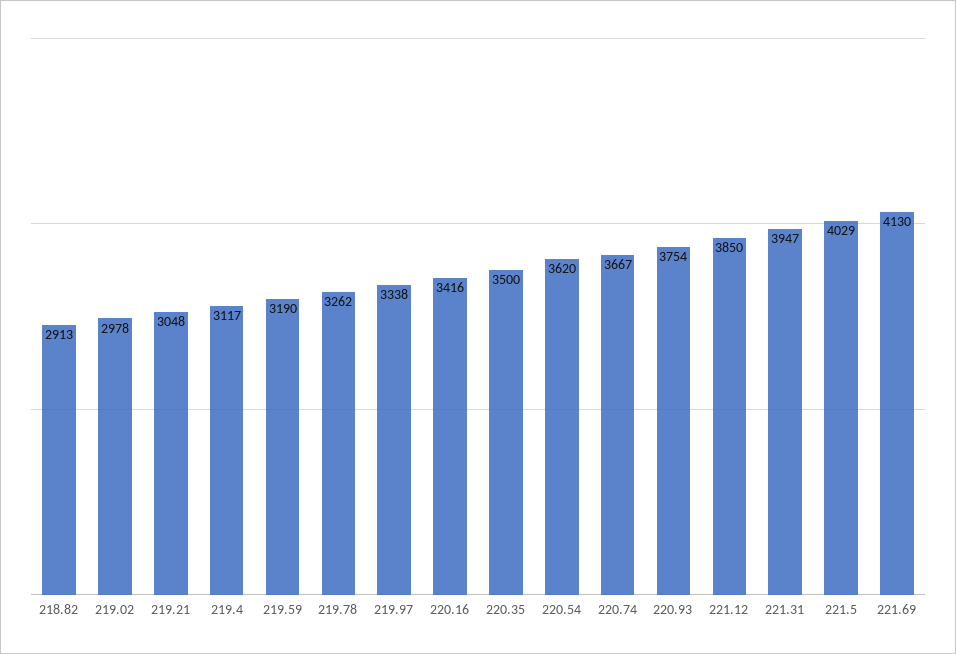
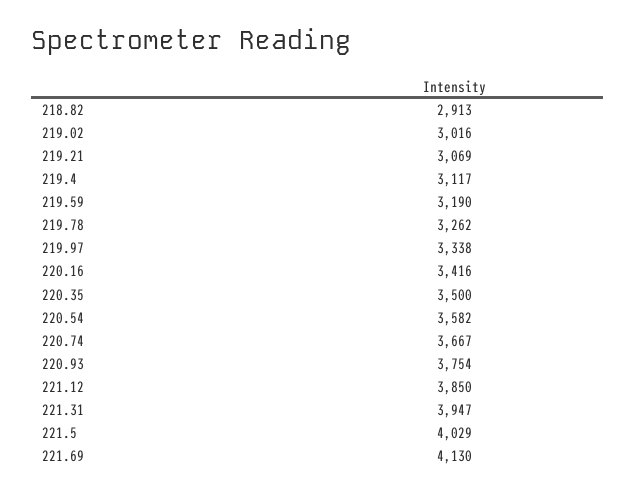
219.02: 2978 -> 3016
219.21: 3048 -> 3069
220.54: 3620 -> 3582

